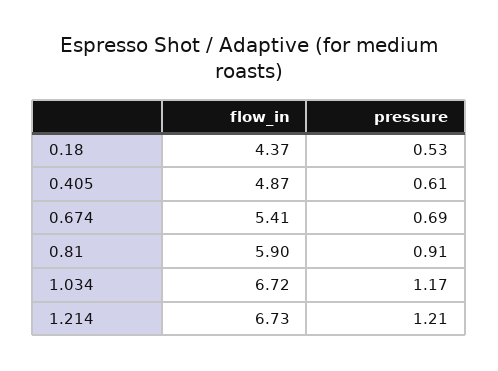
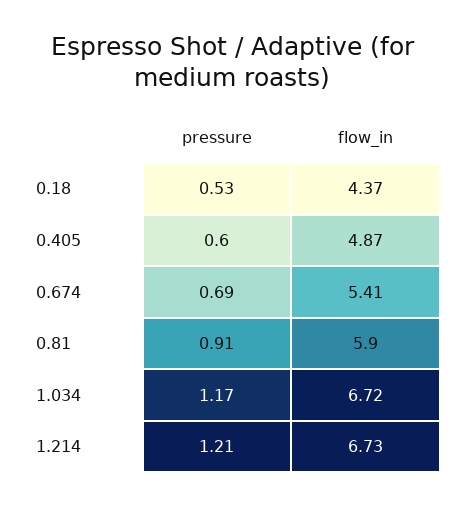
pressure, 0.405: 0.61 -> 0.6

